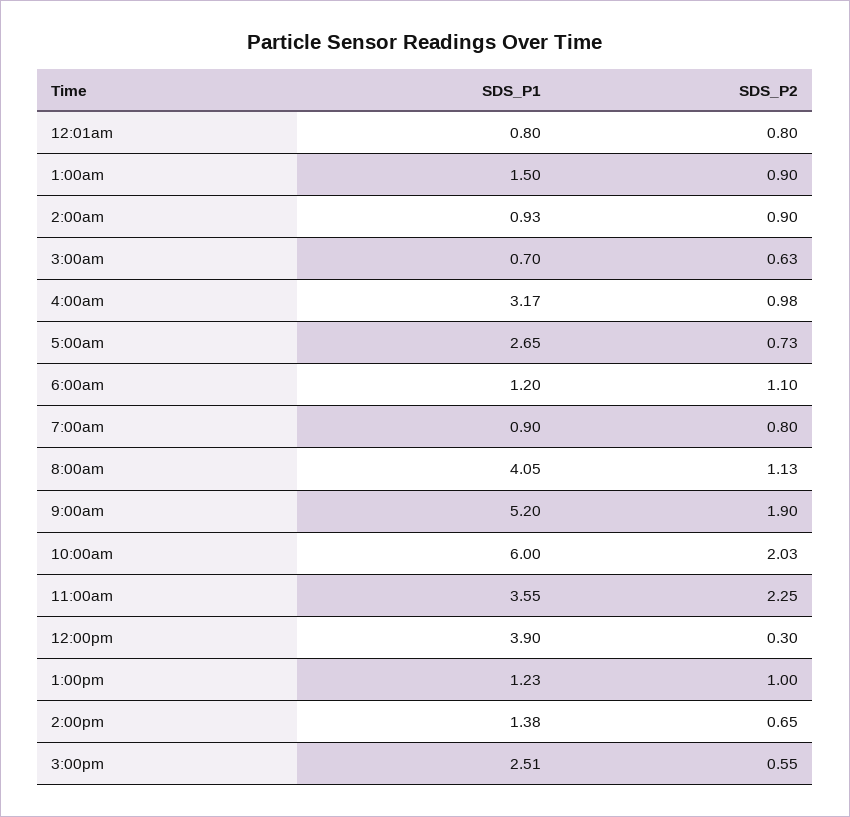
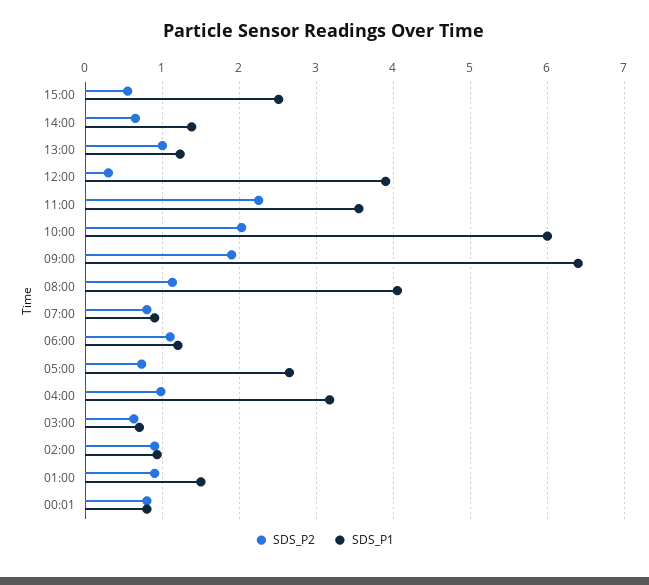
SDS_P1, 9:00am: 5.2 -> 6.4

